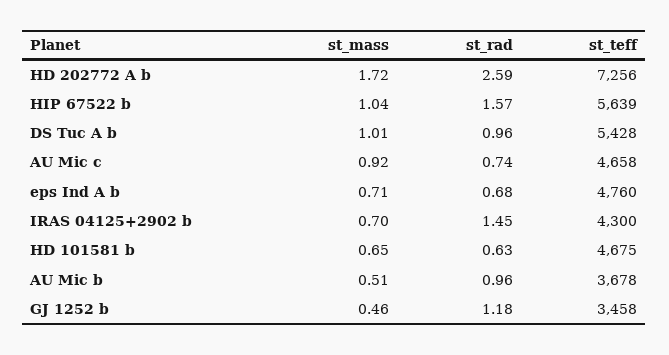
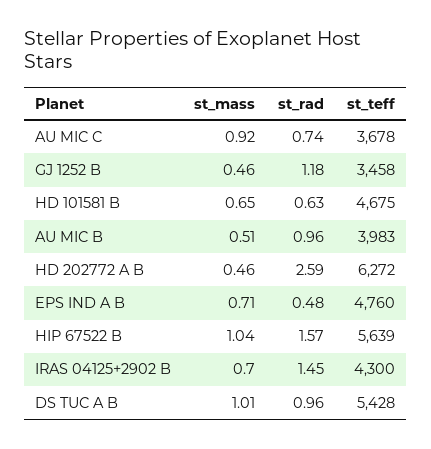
st_mass, HD 202772 A b: 1.72 -> 0.46
st_teff, HD 202772 A b: 7256 -> 6272
st_teff, AU Mic c: 4658 -> 3678
st_rad, eps Ind A b: 0.68 -> 0.48
st_teff, AU Mic b: 3678 -> 3983

